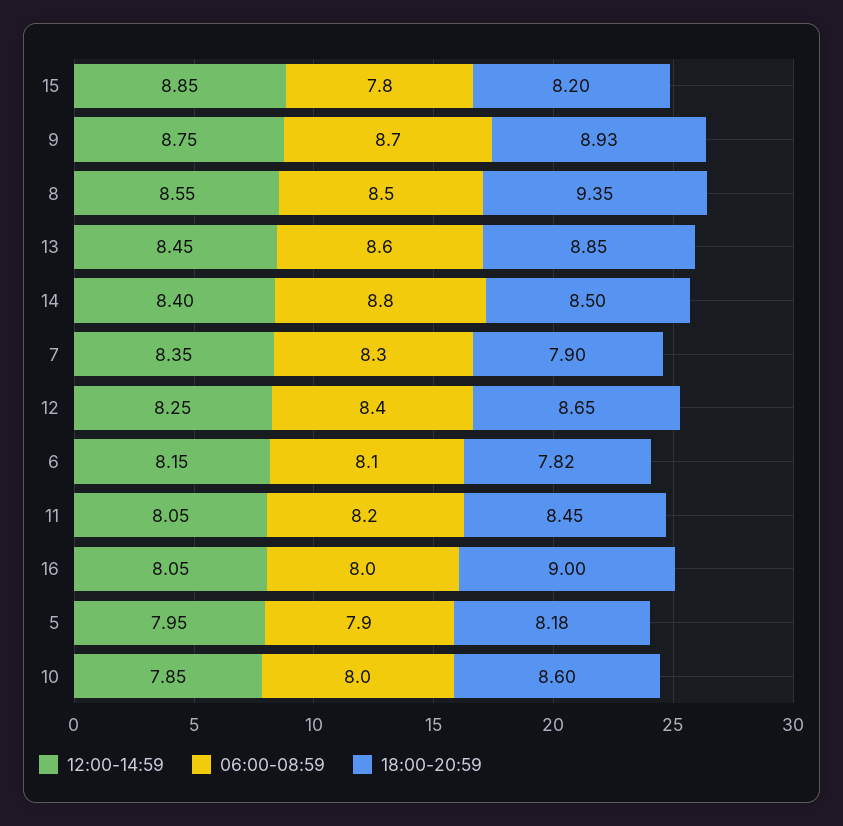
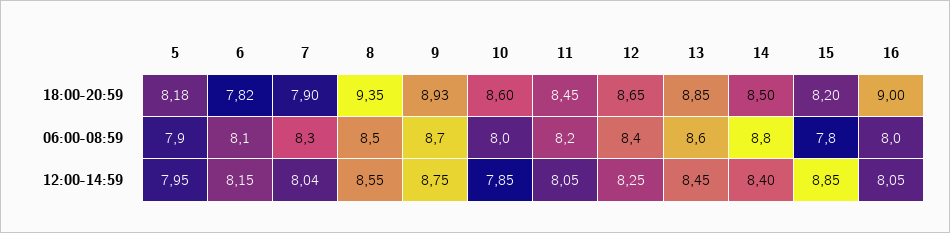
12:00-14:59, 7: 8.35 -> 8.04

